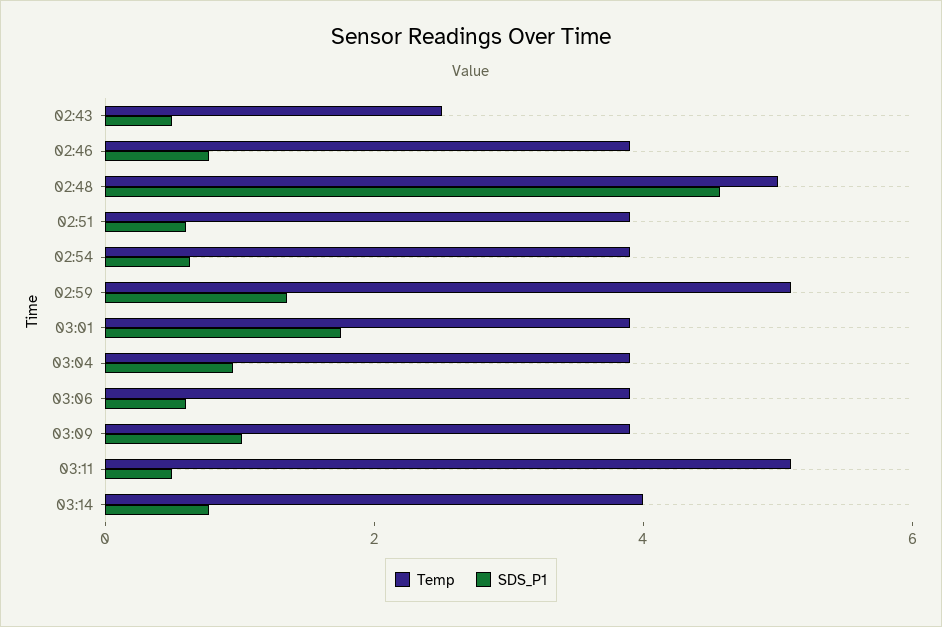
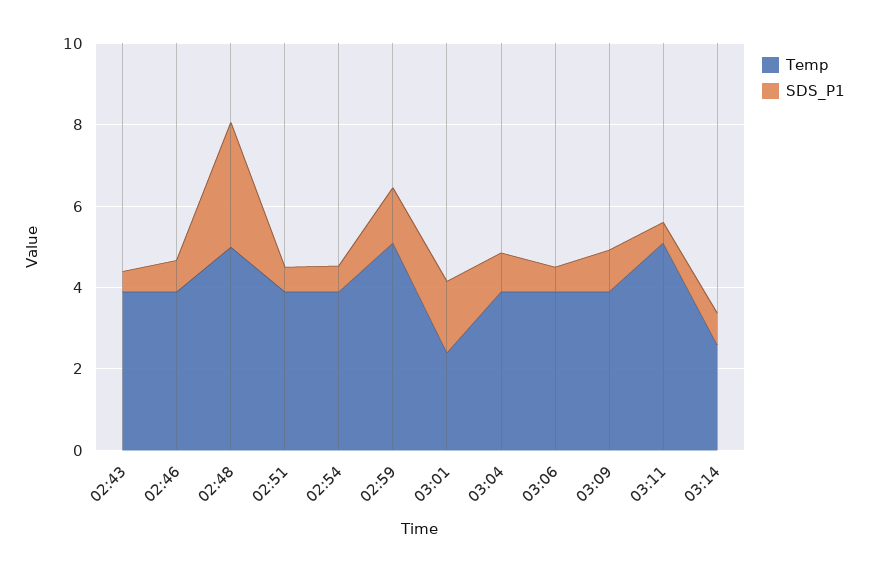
Temp, 02:43: 2.5 -> 4
SDS_P1, 02:48: 4.5 -> 3
Temp, 03:01: 4 -> 2.5
Temp, 03:14: 4 -> 2.5

